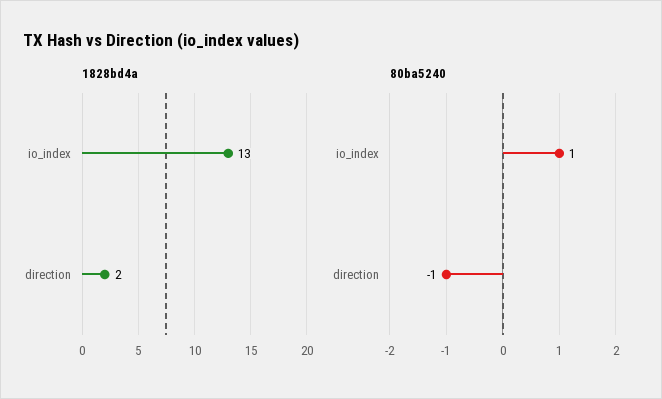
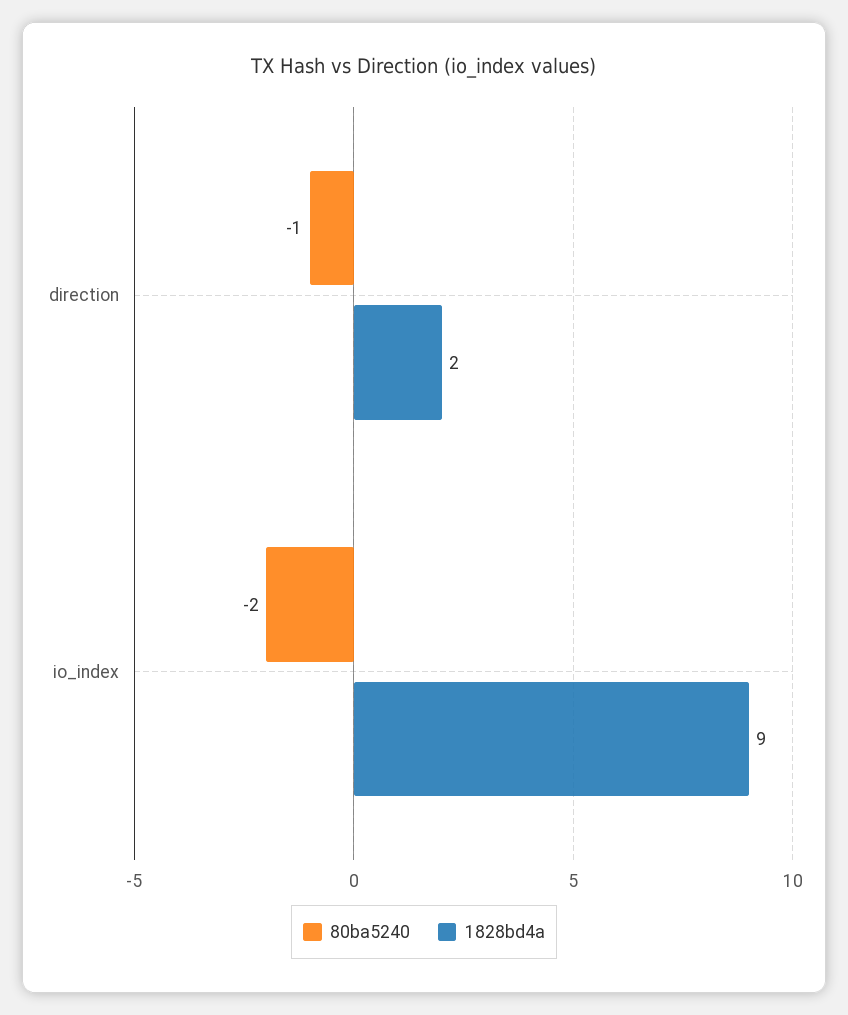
1828bd4a, io_index: 13 -> 9
80ba5240, io_index: 1 -> -2

